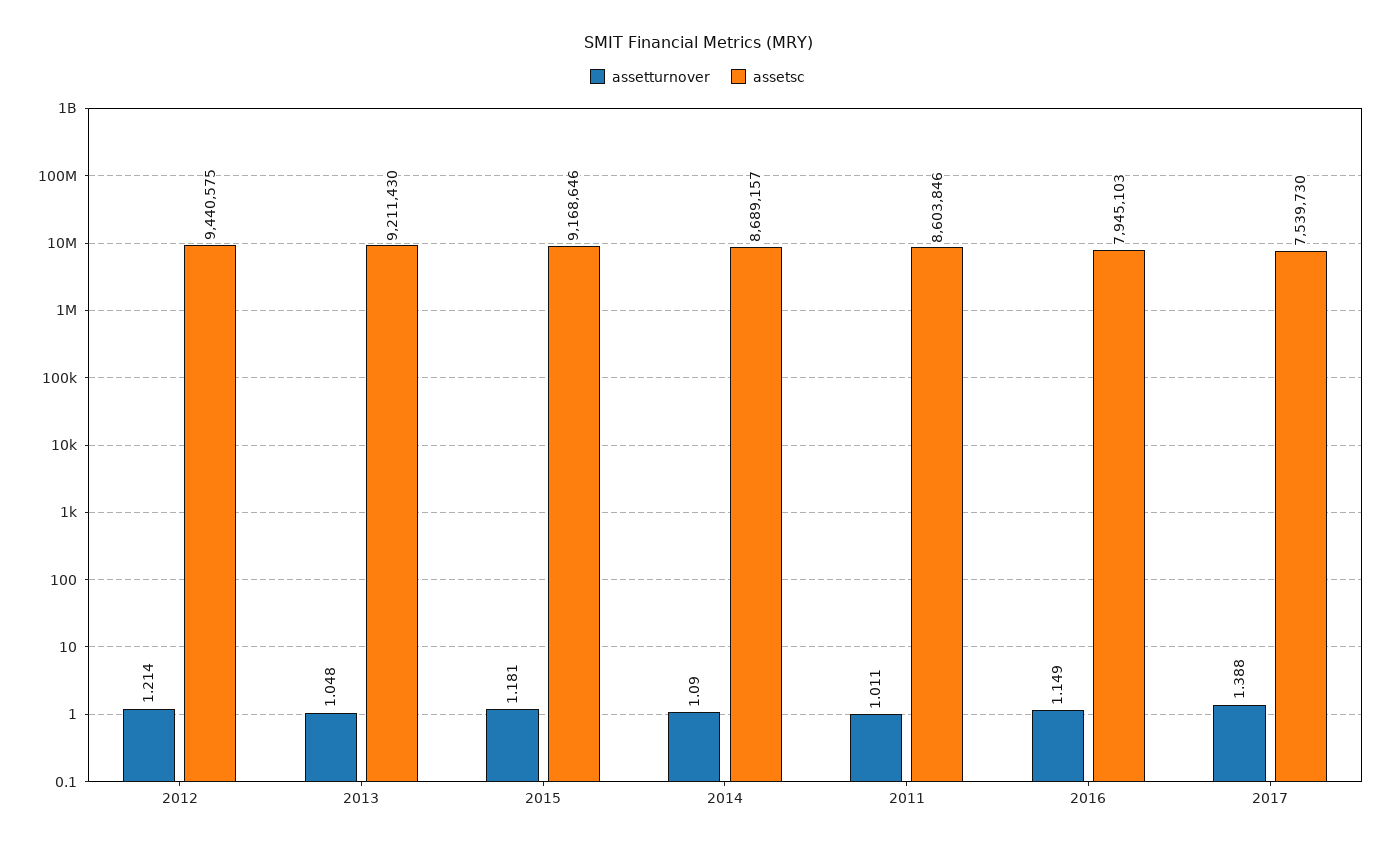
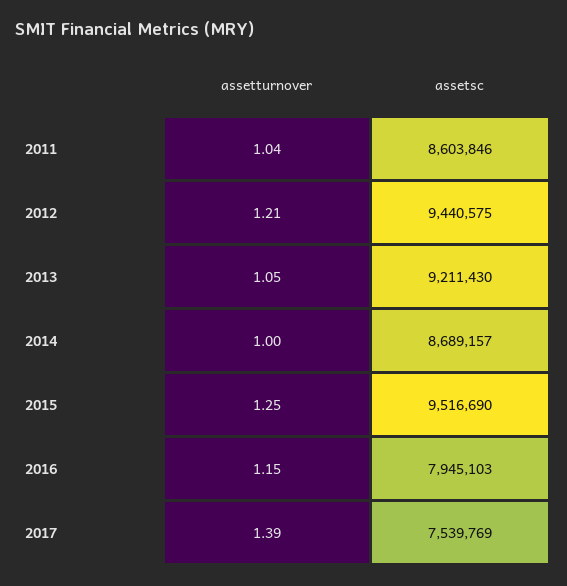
assetturnover, 2015: 1.181 -> 1.25
assetsc, 2015: 9168646 -> 9516690
assetturnover, 2014: 1.09 -> 1
assetturnover, 2011: 1.011 -> 1.04
assetsc, 2017: 7539730 -> 7539769

